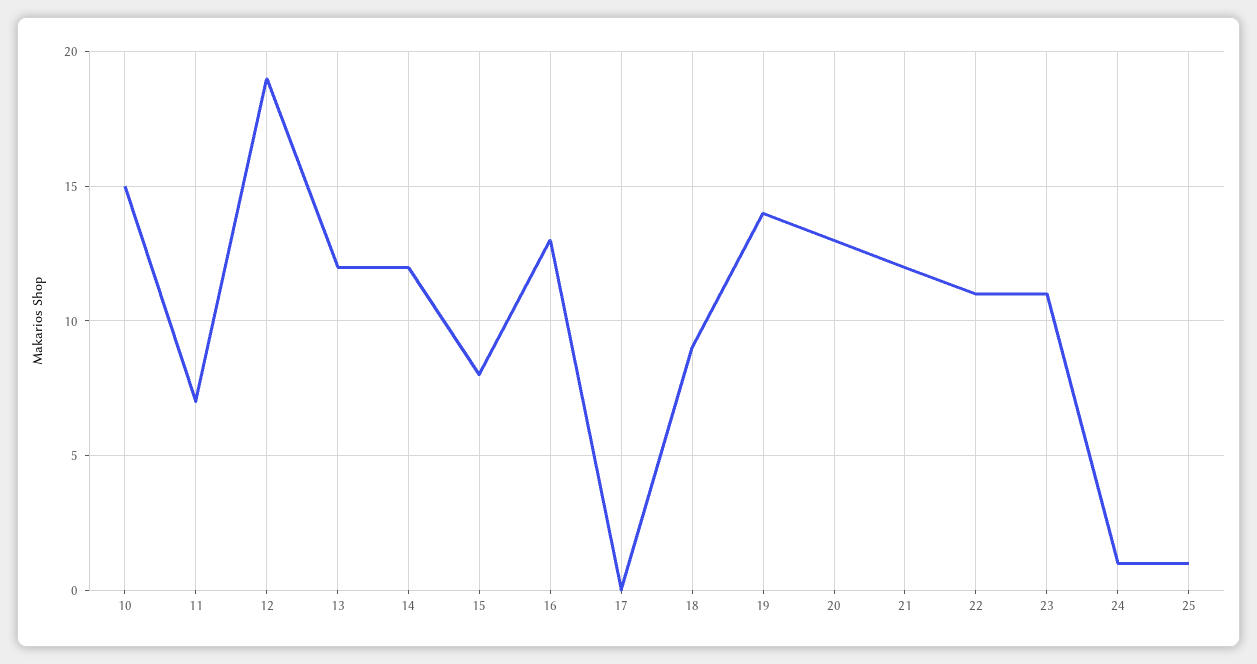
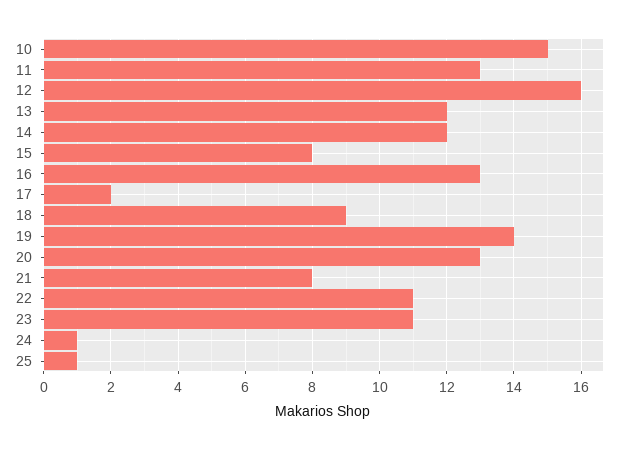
11: 7 -> 13
12: 19 -> 16
17: 0 -> 2
21: 12 -> 8

